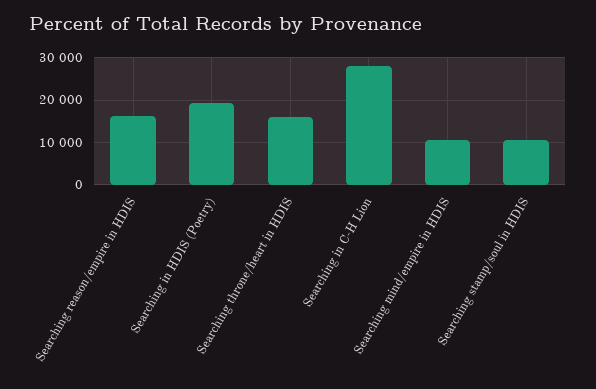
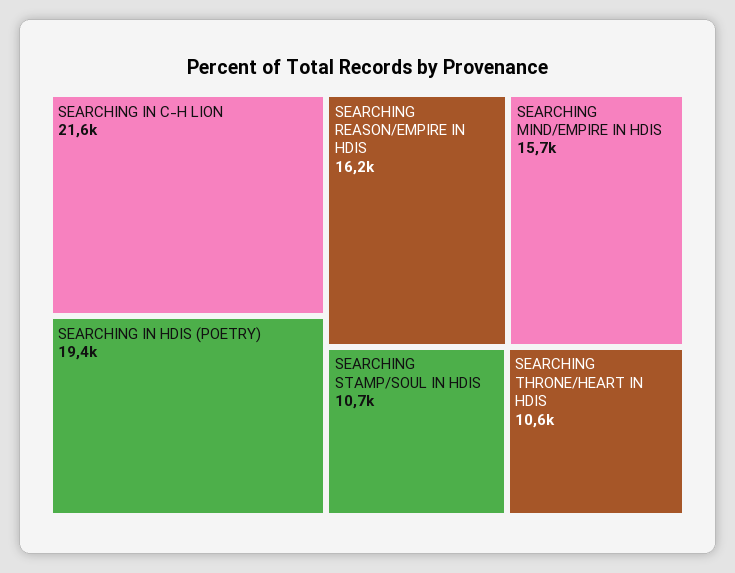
Searching throne/heart in HDIS: 16000 -> 10600
Searching in C-H Lion: 28000 -> 21600
Searching mind/empire in HDIS: 10000 -> 15700

